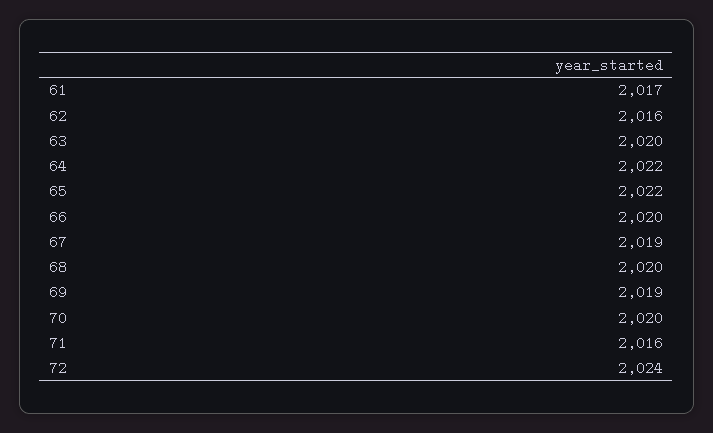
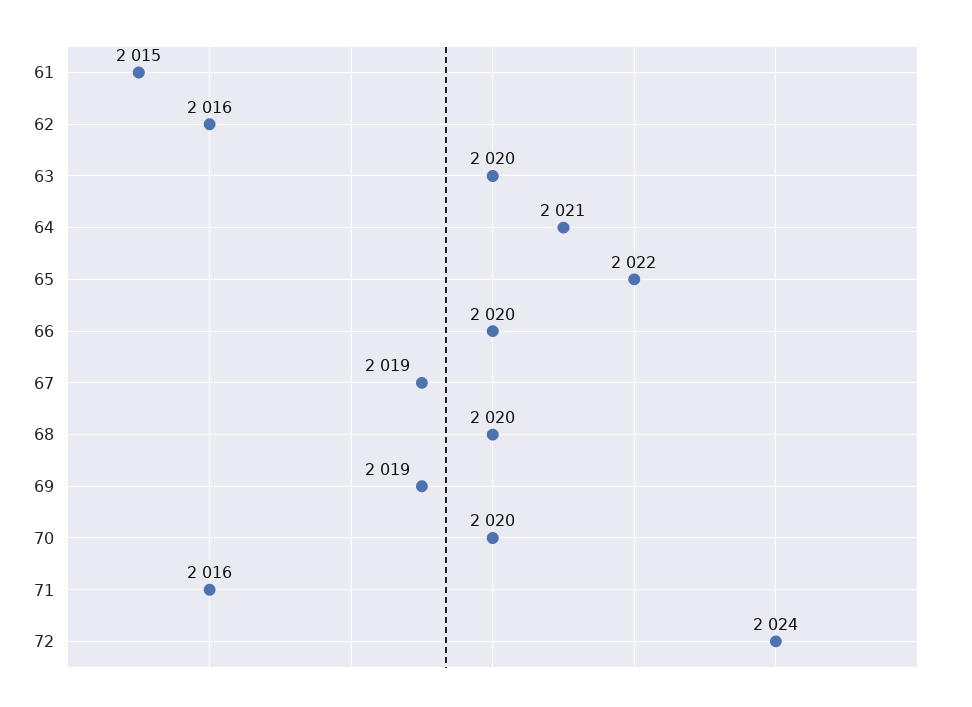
61: 2017 -> 2015
64: 2022 -> 2021

